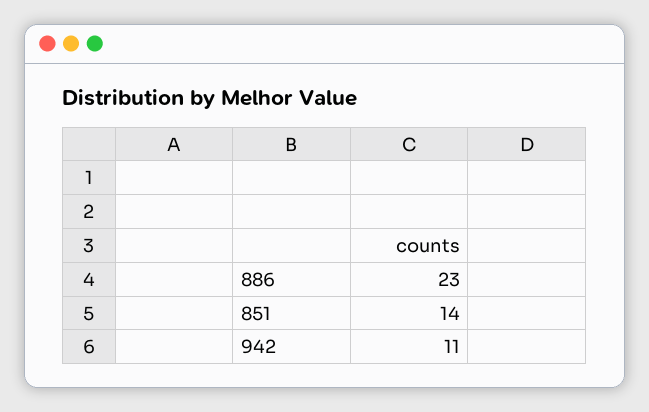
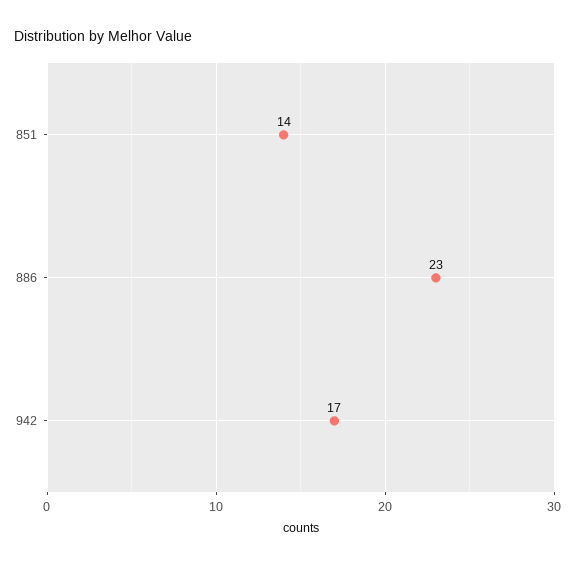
942: 11 -> 17

